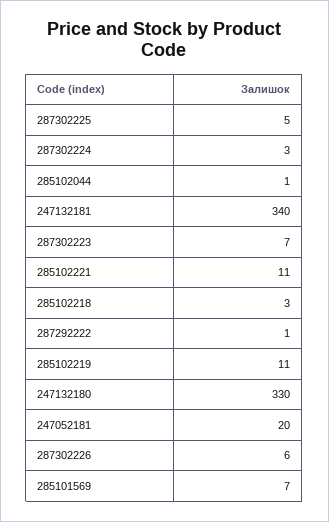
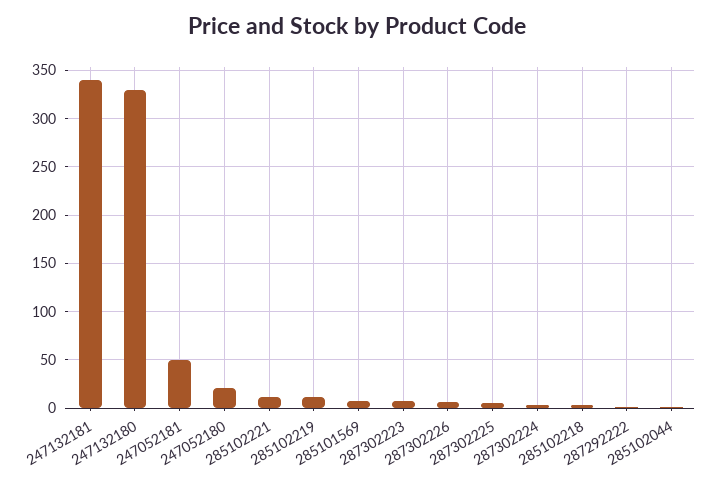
247052181: 20 -> 50
247052180: none -> 20

